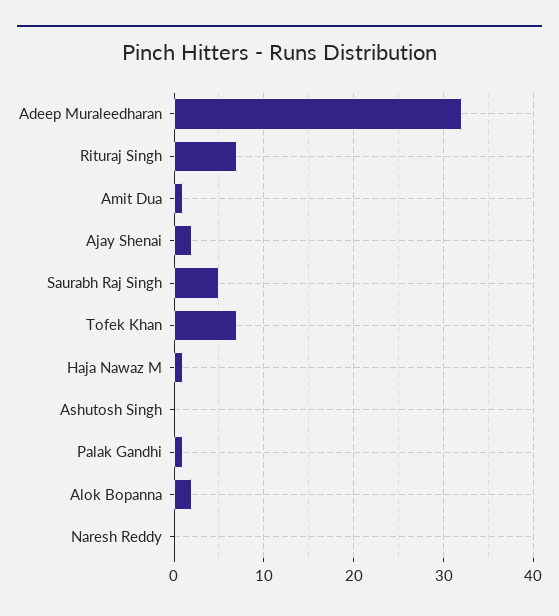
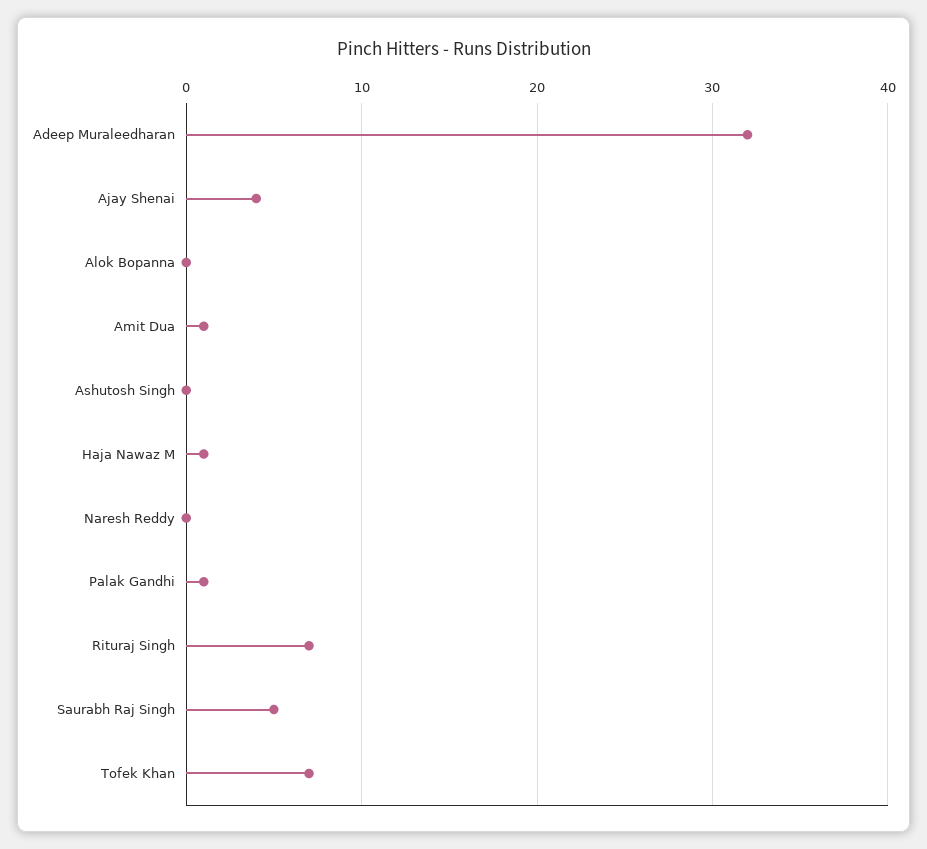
Ajay Shenai: 2 -> 4
Alok Bopanna: 2 -> 0

